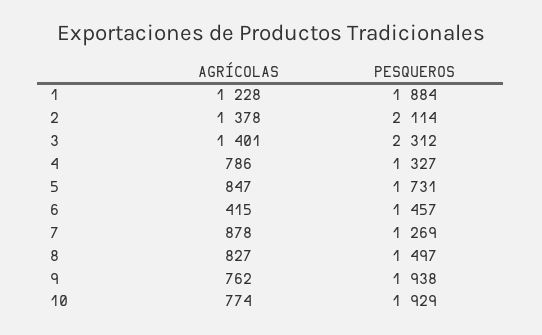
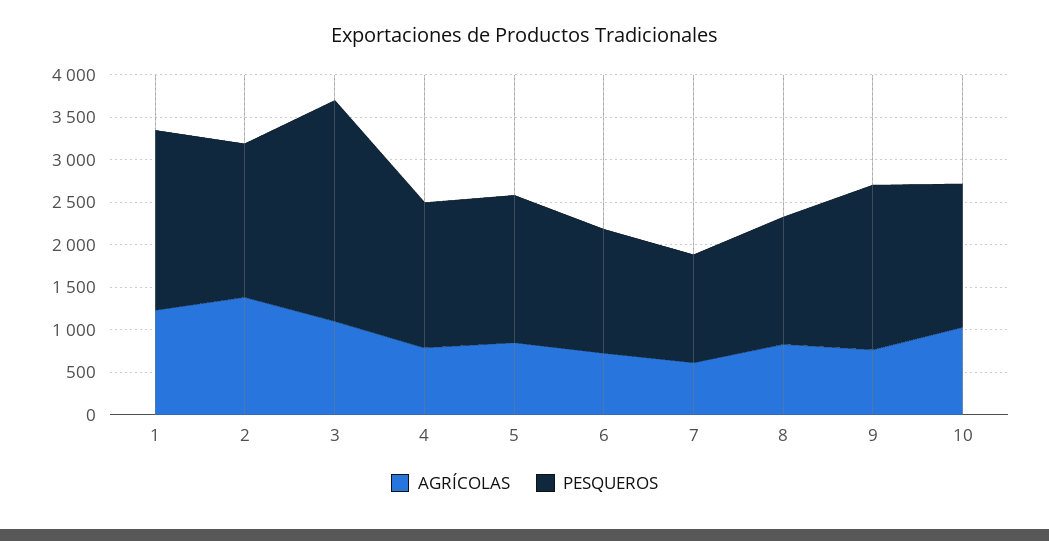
PESQUEROS, 1: 1884 -> 2100
PESQUEROS, 2: 2114 -> 1800
AGRÍCOLAS, 3: 1401 -> 1100
PESQUEROS, 3: 2312 -> 2600
PESQUEROS, 4: 1327 -> 1700
AGRÍCOLAS, 6: 415 -> 700
AGRÍCOLAS, 7: 878 -> 600
AGRÍCOLAS, 10: 774 -> 1000
PESQUEROS, 10: 1929 -> 1700

